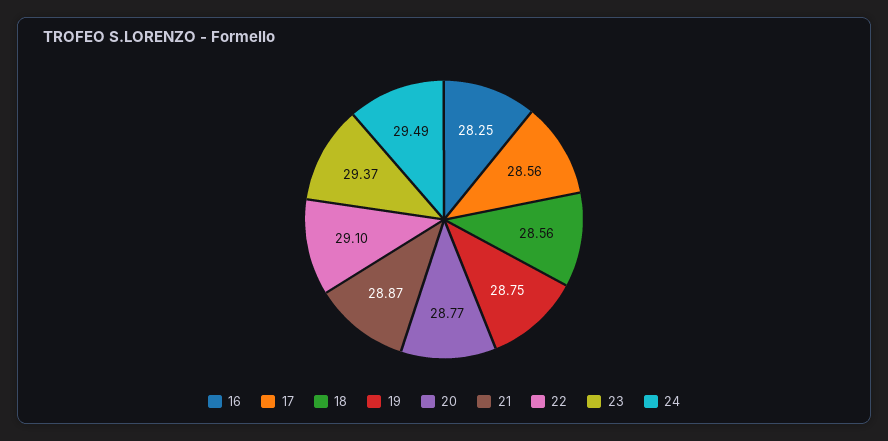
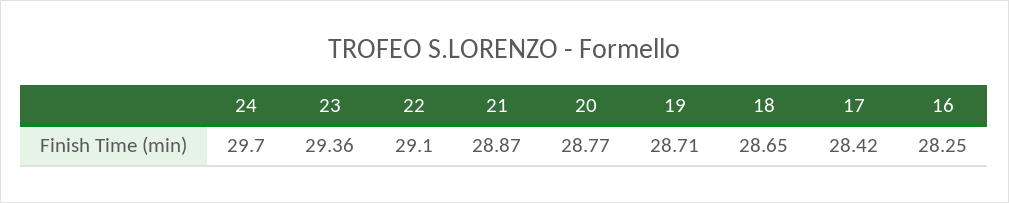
17: 28.56 -> 28.42
18: 28.56 -> 28.65
19: 28.75 -> 28.71
23: 29.37 -> 29.36
24: 29.49 -> 29.7

